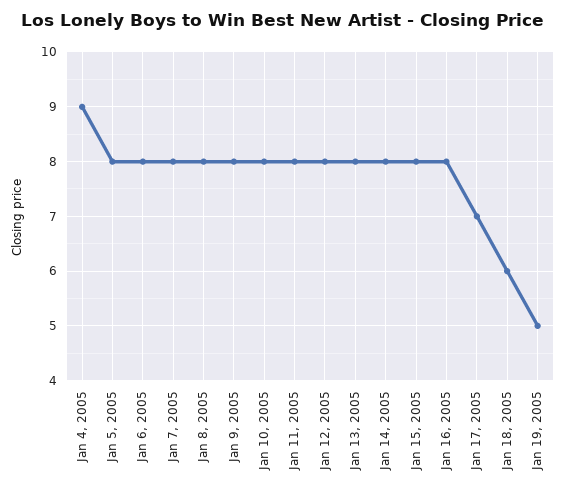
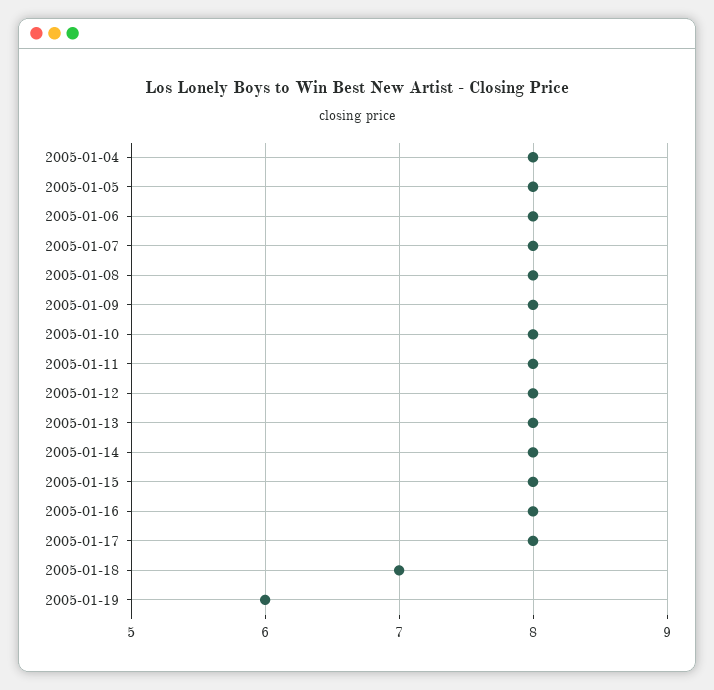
Jan 4, 2005: 9 -> 8
Jan 17, 2005: 7 -> 8
Jan 18, 2005: 6 -> 7
Jan 19, 2005: 5 -> 6

